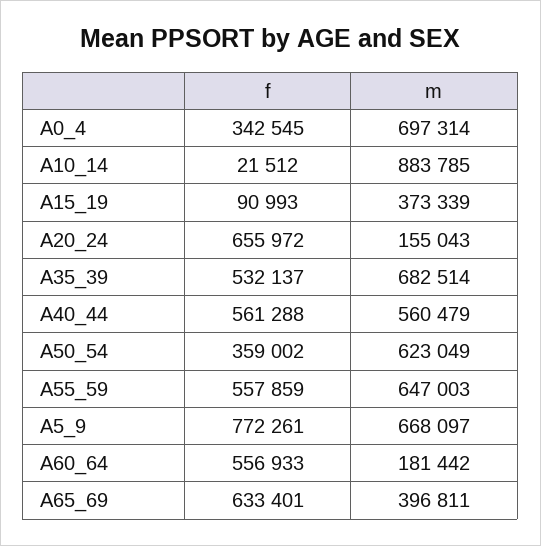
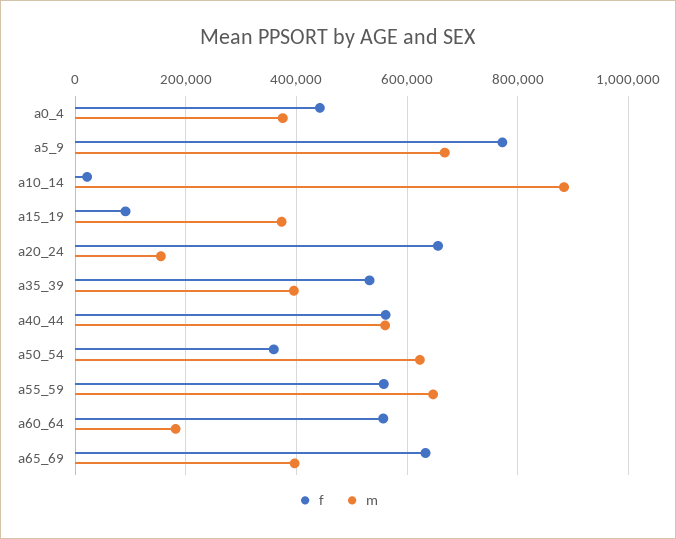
f, A0_4: 342545 -> 440000
m, A0_4: 697314 -> 380000
m, A35_39: 682514 -> 400000

